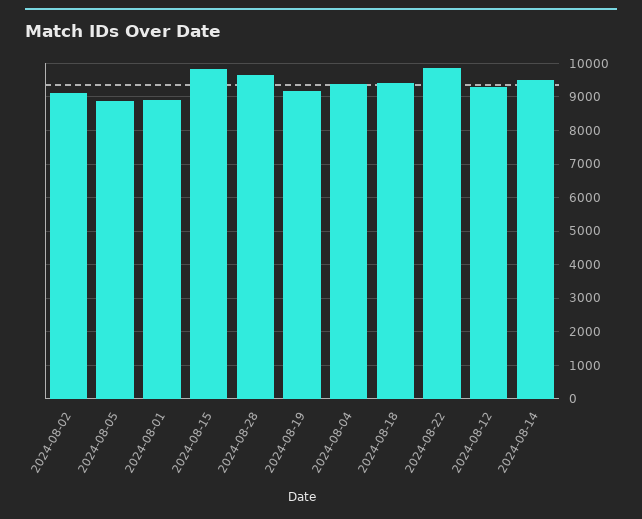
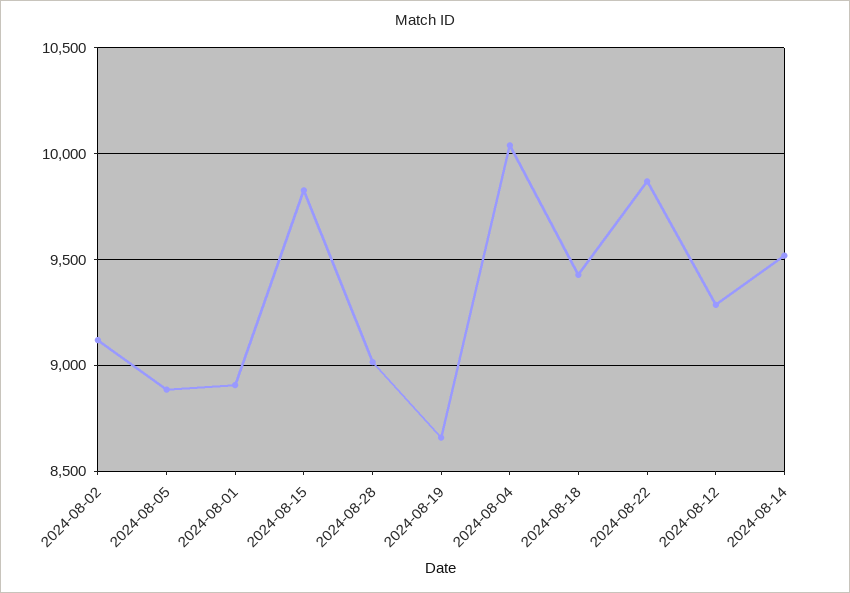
2024-08-28: 9600 -> 9000
2024-08-19: 9200 -> 8650
2024-08-04: 9400 -> 10050

